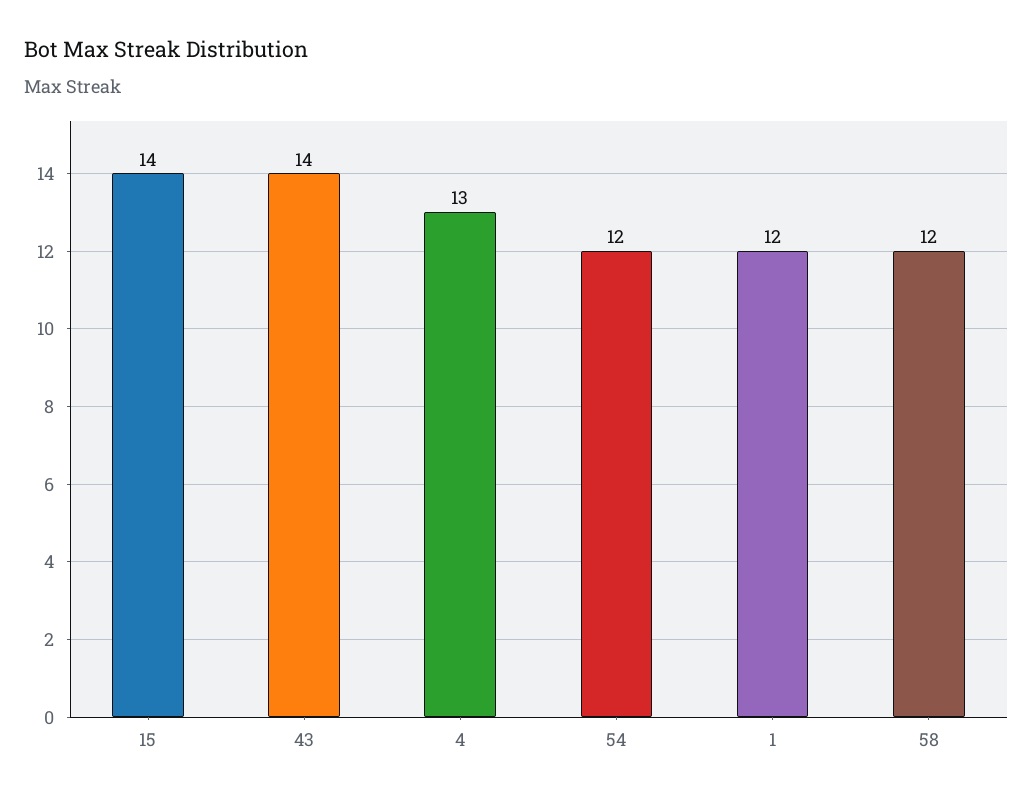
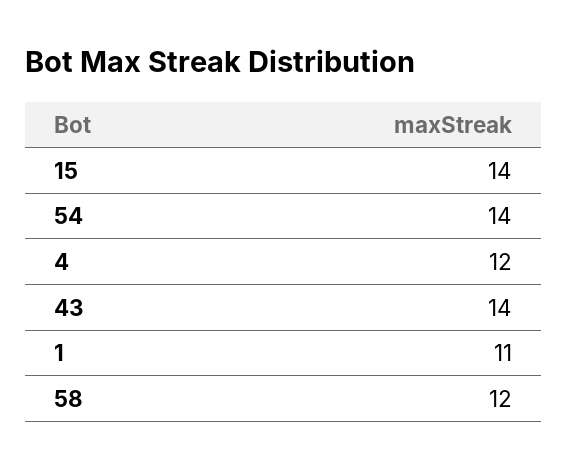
4: 13 -> 12
54: 12 -> 14
1: 12 -> 11

